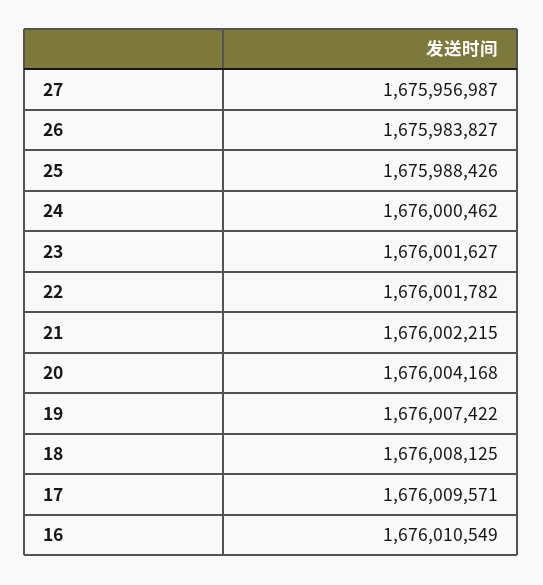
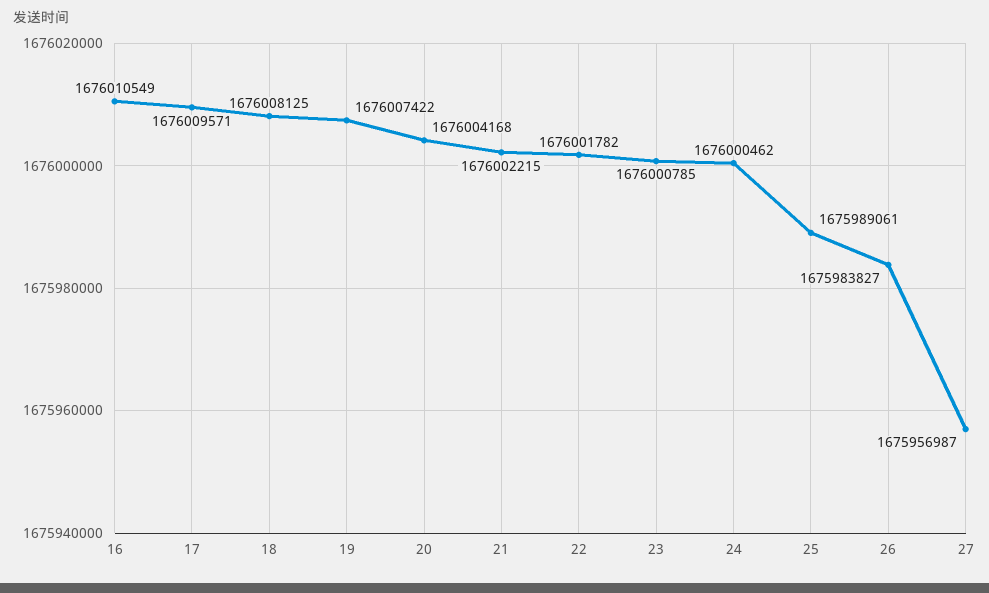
25: 1675988426 -> 1675989061
23: 1676001627 -> 1676000785

